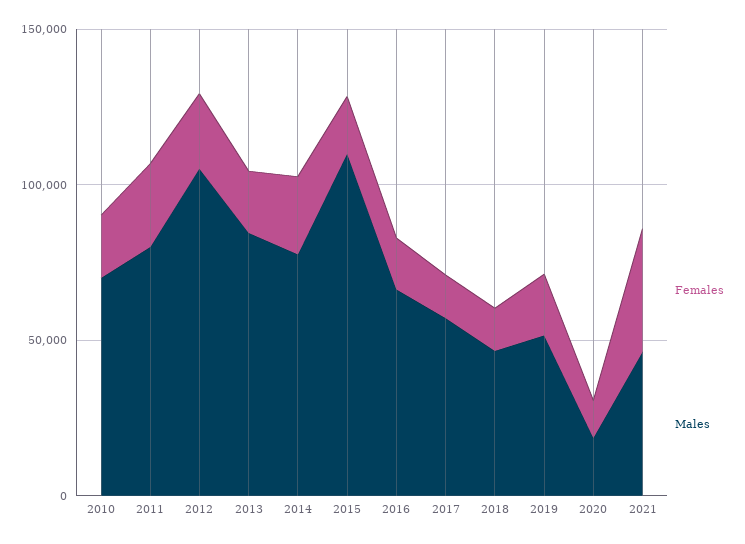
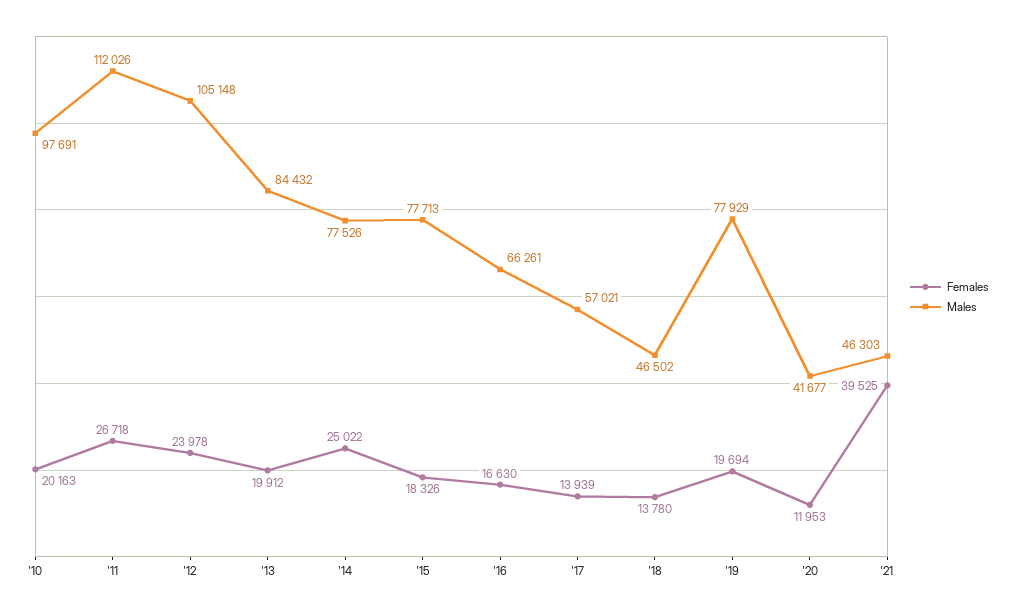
Males, 2010: 70000 -> 97691
Males, 2011: 80000 -> 112026
Males, 2015: 110000 -> 77713
Males, 2019: 50000 -> 77929
Males, 2020: 20000 -> 41677

